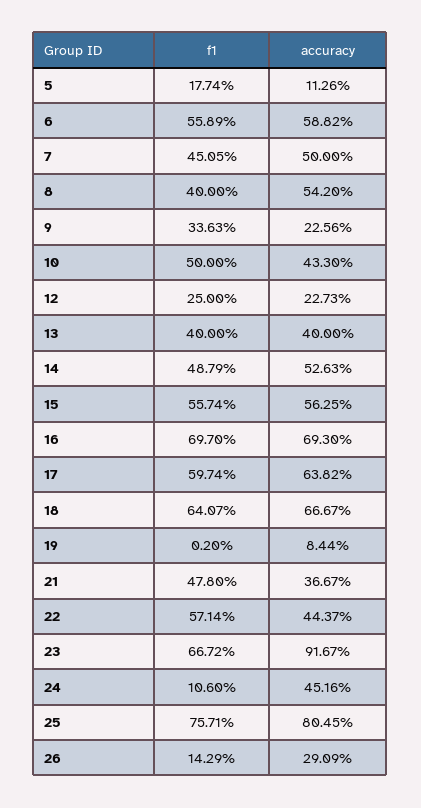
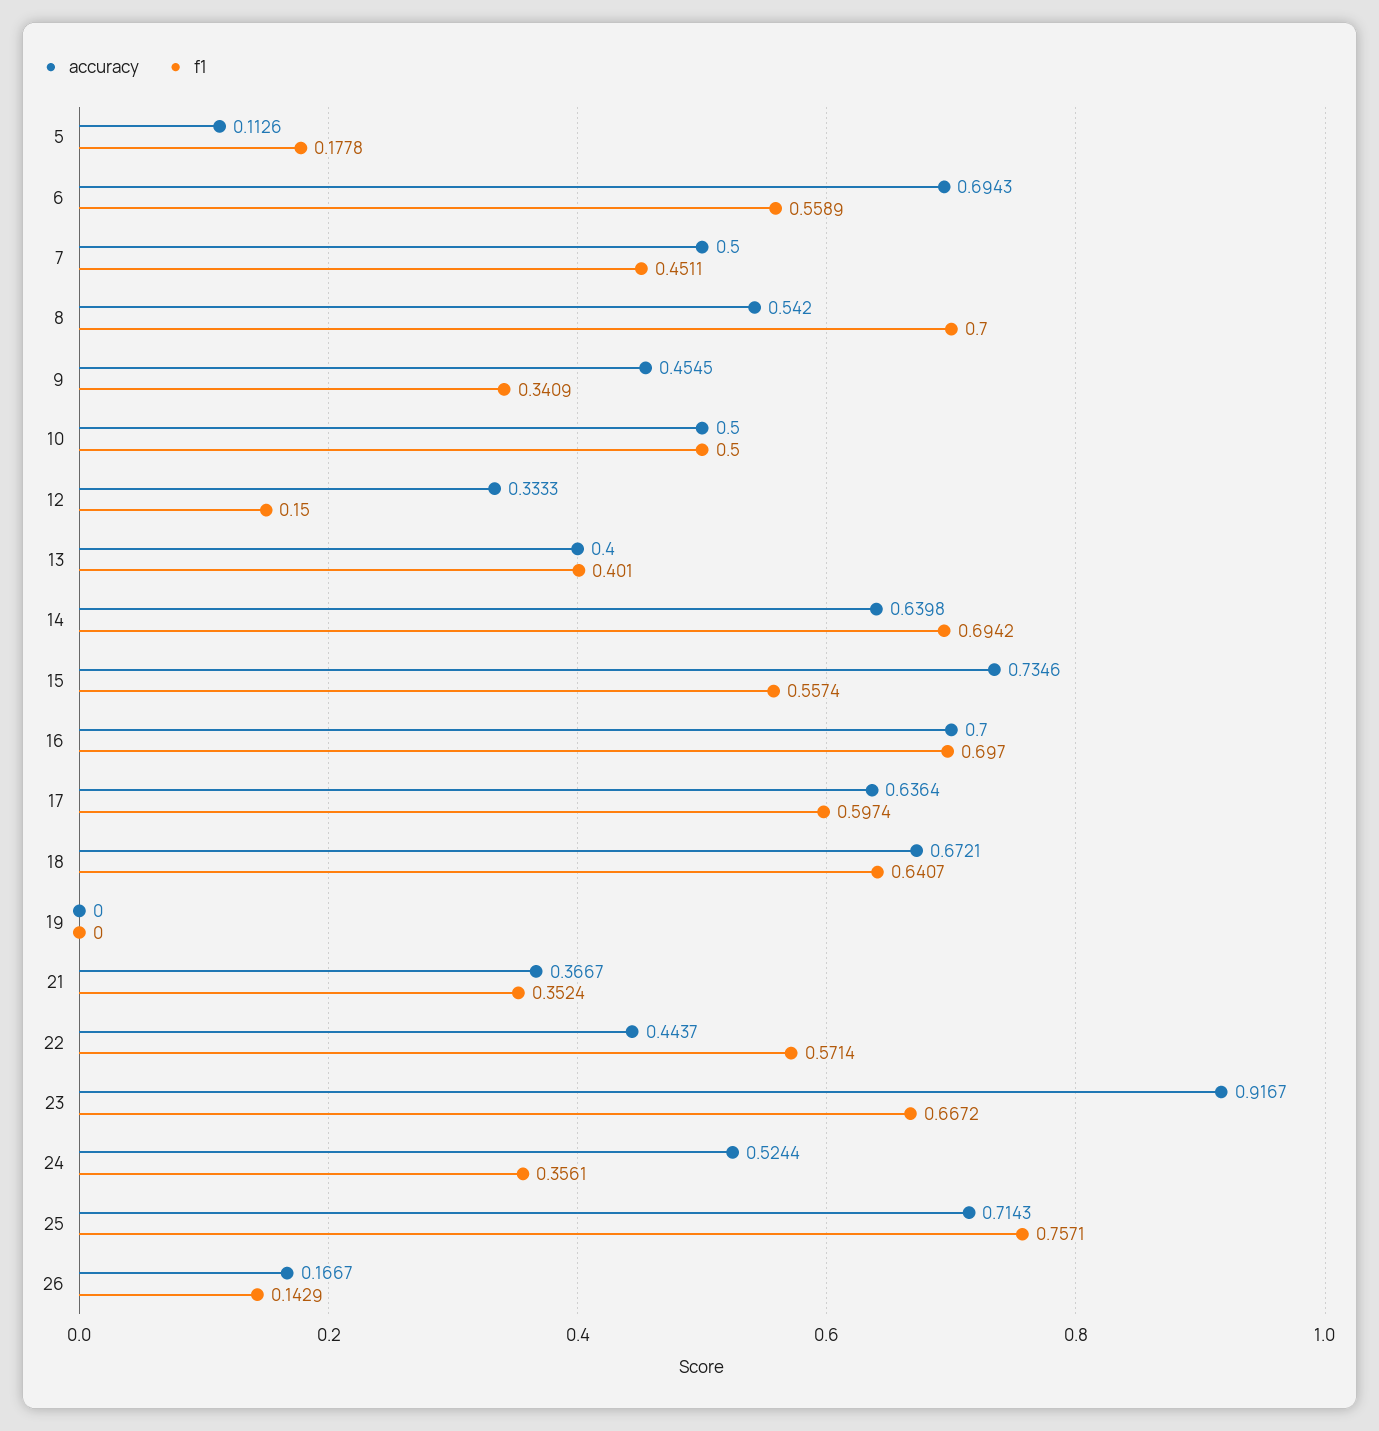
f1, 5: 0.1774 -> 0.1778
accuracy, 6: 0.5882 -> 0.6943
f1, 7: 0.4505 -> 0.4511
f1, 8: 0.4 -> 0.7
f1, 9: 0.3363 -> 0.3409
accuracy, 9: 0.2256 -> 0.4545
accuracy, 10: 0.433 -> 0.5
f1, 12: 0.25 -> 0.15
accuracy, 12: 0.2273 -> 0.3333
f1, 13: 0.4 -> 0.401
f1, 14: 0.4879 -> 0.6942
accuracy, 14: 0.5263 -> 0.6398
accuracy, 15: 0.5625 -> 0.7346
accuracy, 16: 0.693 -> 0.7
accuracy, 17: 0.6382 -> 0.6364
accuracy, 18: 0.6667 -> 0.6721
f1, 19: 0.002 -> 0
accuracy, 19: 0.0844 -> 0
f1, 21: 0.478 -> 0.3524
f1, 24: 0.106 -> 0.3561
accuracy, 24: 0.4516 -> 0.5244
accuracy, 25: 0.8045 -> 0.7143
accuracy, 26: 0.2909 -> 0.1667

